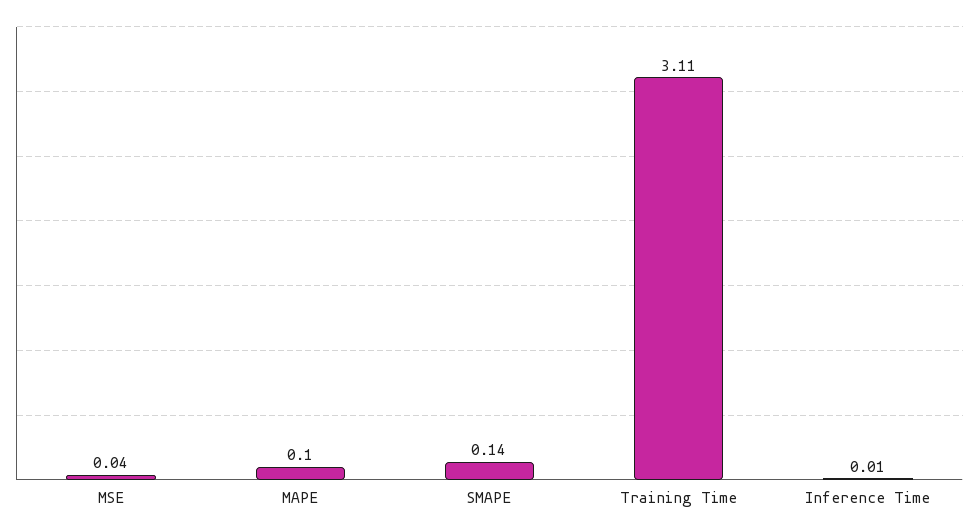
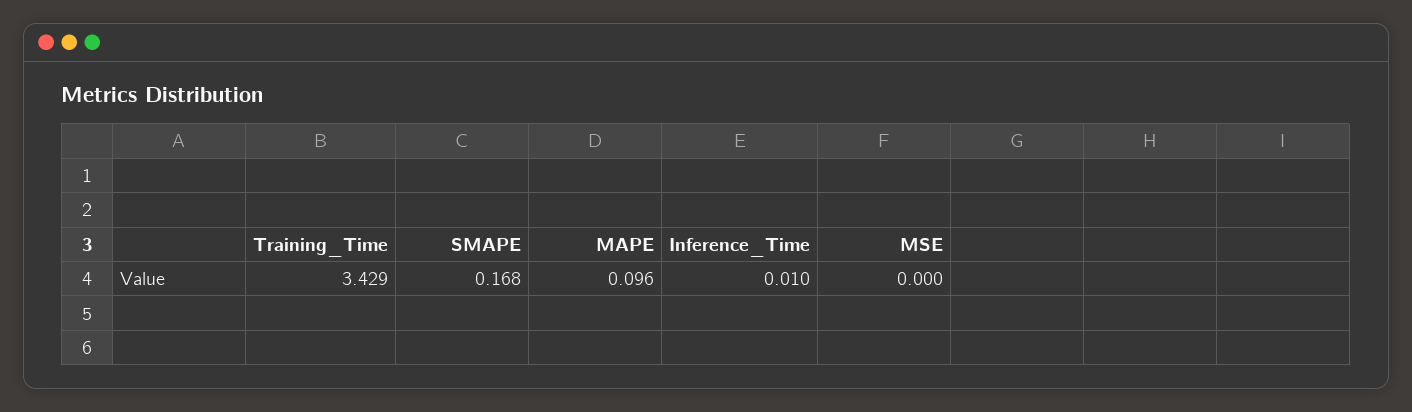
MSE: 0.04 -> 0
SMAPE: 0.14 -> 0.168
Training Time: 3.11 -> 3.429

